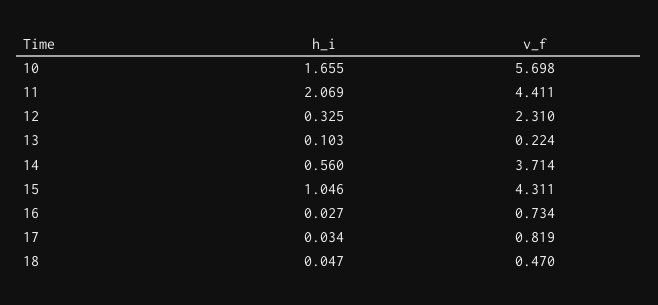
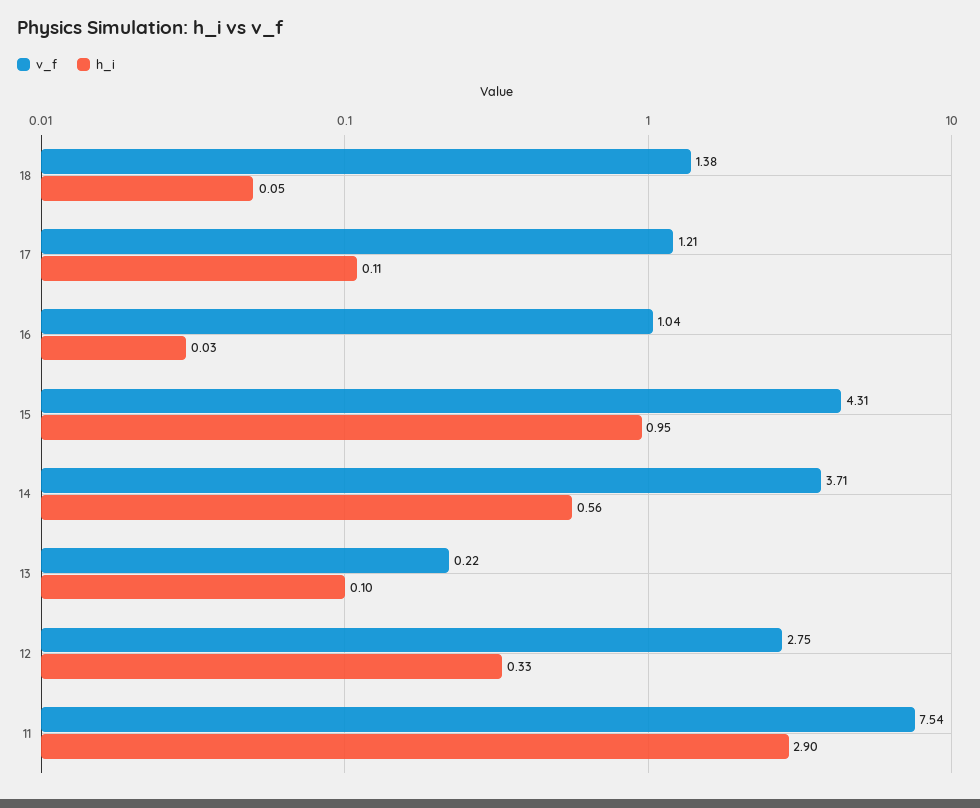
h_i, 10: 1.655 -> none
v_f, 10: 5.698 -> none
h_i, 11: 2.069 -> 2.9
v_f, 11: 4.411 -> 7.54
v_f, 12: 2.31 -> 2.75
h_i, 15: 1.046 -> 0.95
v_f, 16: 0.734 -> 1.04
h_i, 17: 0.034 -> 0.11
v_f, 17: 0.819 -> 1.21
v_f, 18: 0.47 -> 1.38

